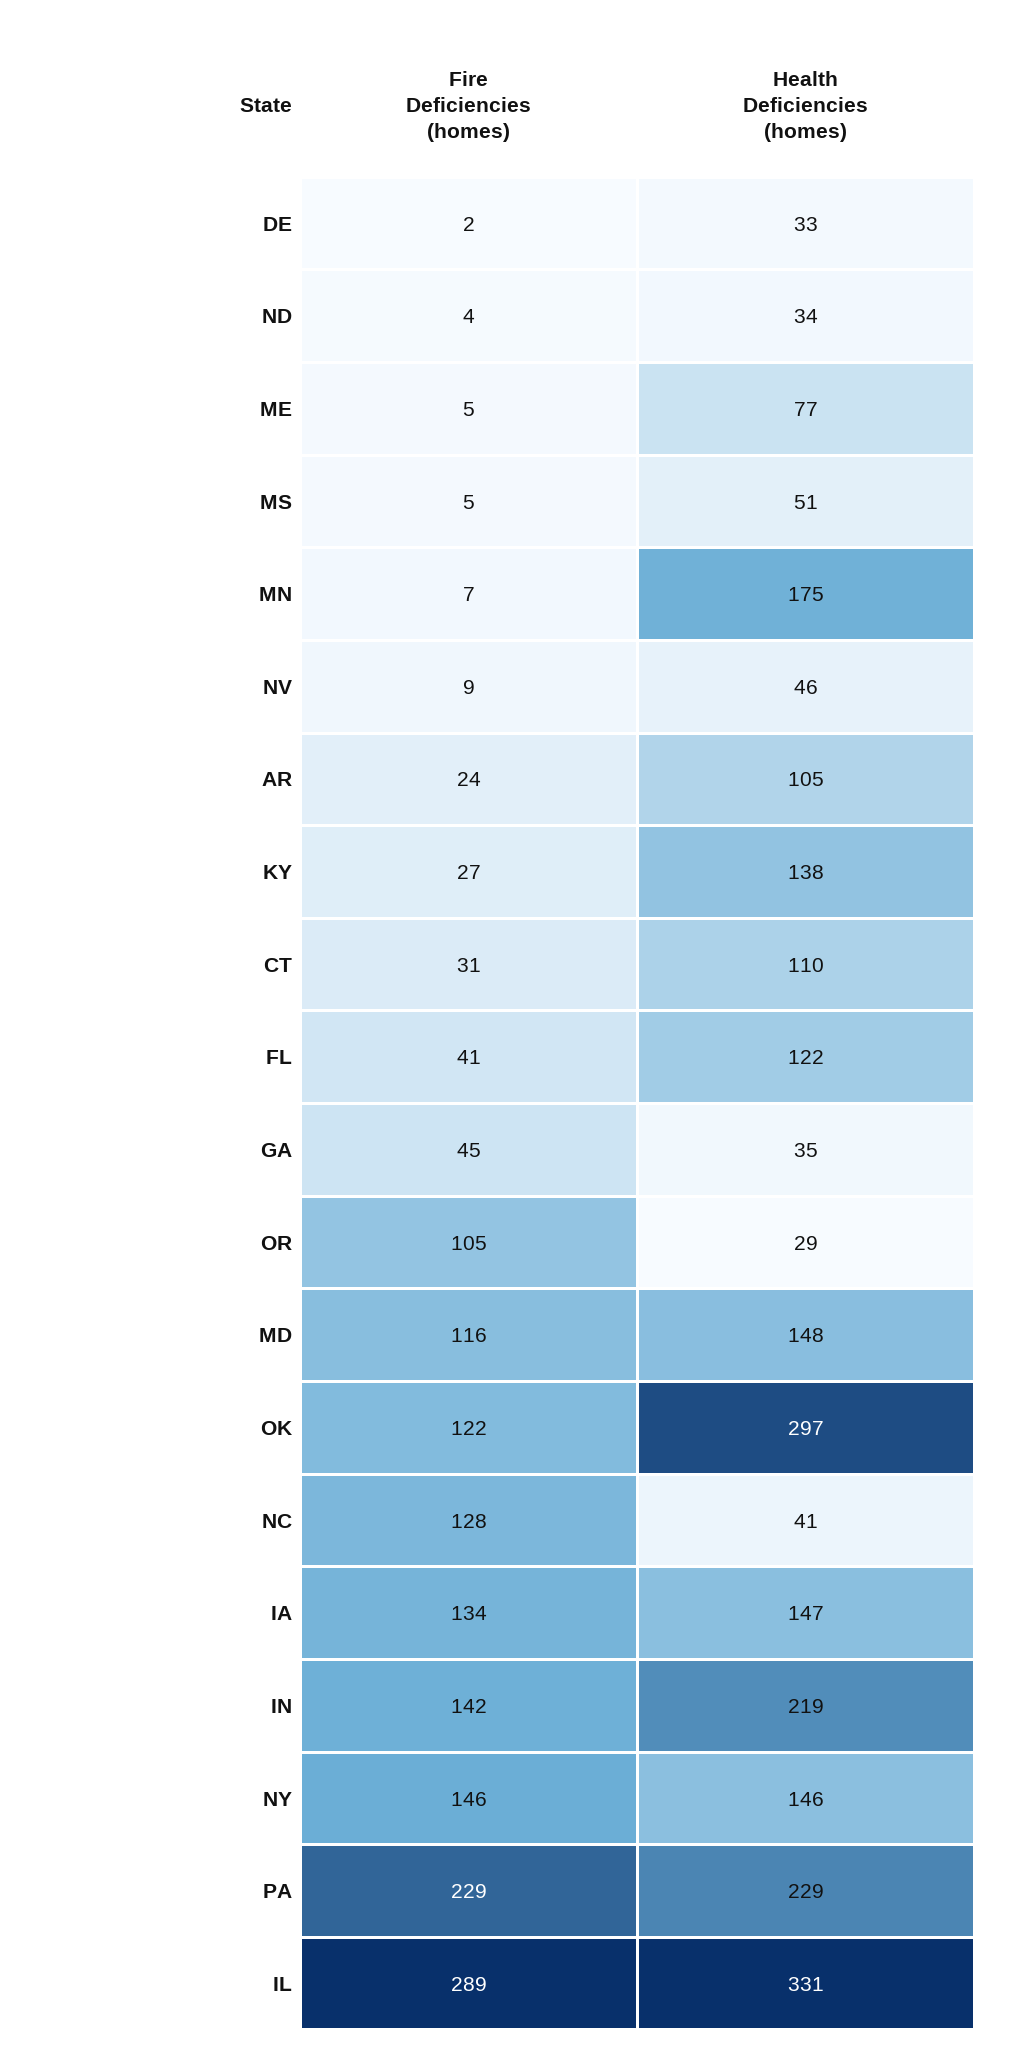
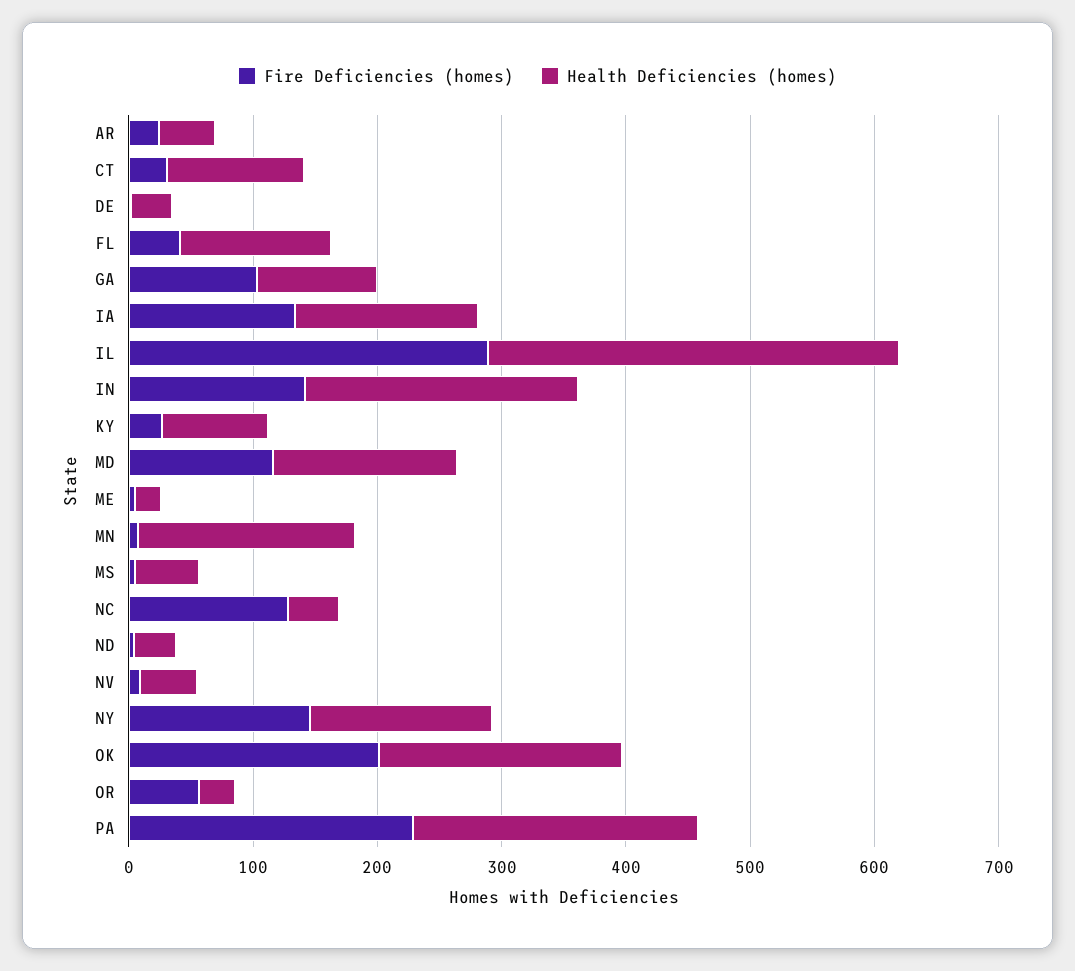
Health Deficiencies (homes), ME: 77 -> 20
Health Deficiencies (homes), AR: 105 -> 40
Health Deficiencies (homes), KY: 138 -> 80
Fire Deficiencies (homes), GA: 45 -> 100
Health Deficiencies (homes), GA: 35 -> 100
Fire Deficiencies (homes), OR: 105 -> 60
Fire Deficiencies (homes), OK: 122 -> 200
Health Deficiencies (homes), OK: 297 -> 200

